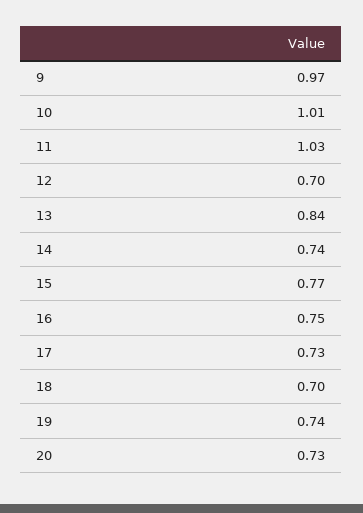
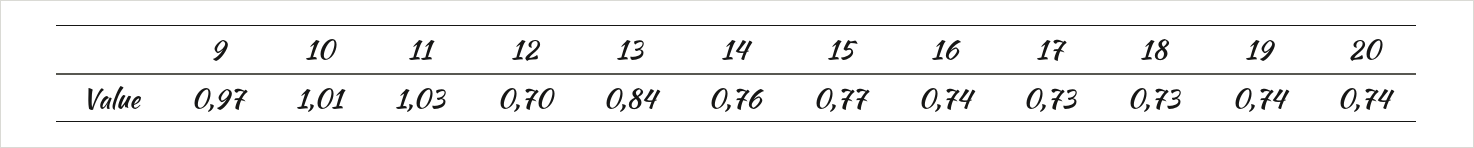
14: 0.74 -> 0.76
16: 0.75 -> 0.74
18: 0.7 -> 0.73
20: 0.73 -> 0.74

